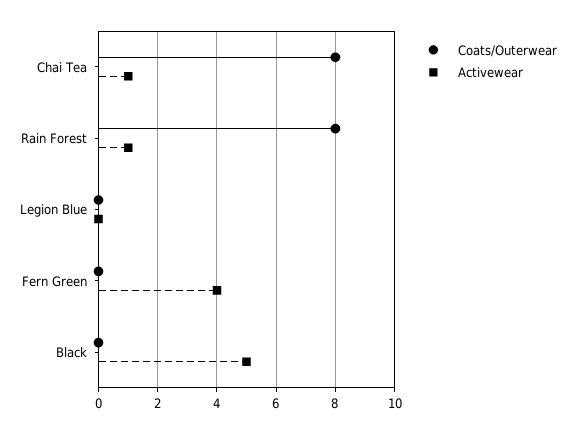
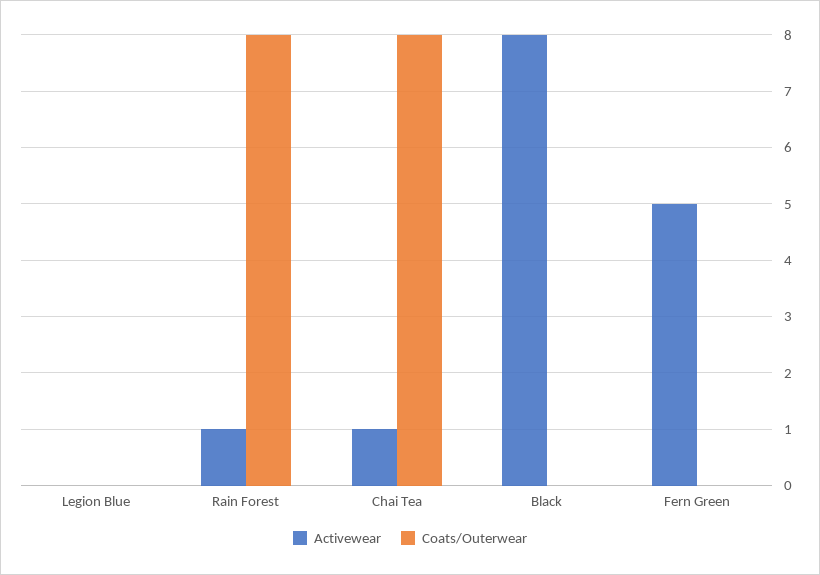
Activewear, Fern Green: 4 -> 5
Activewear, Black: 5 -> 8

